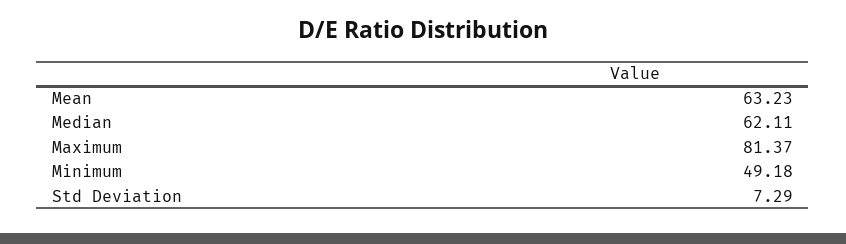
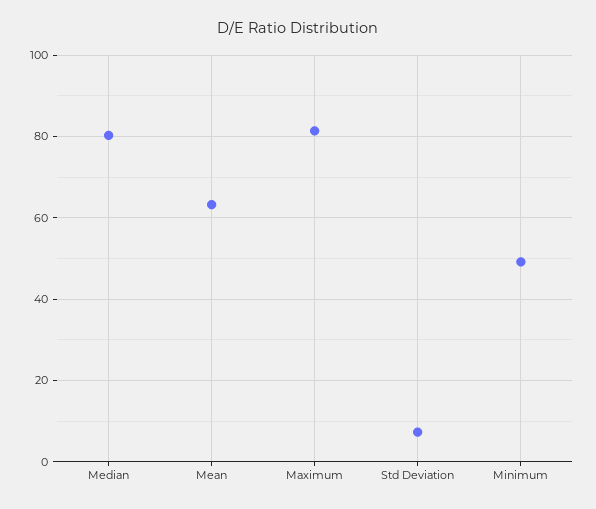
Median: 62.11 -> 80

